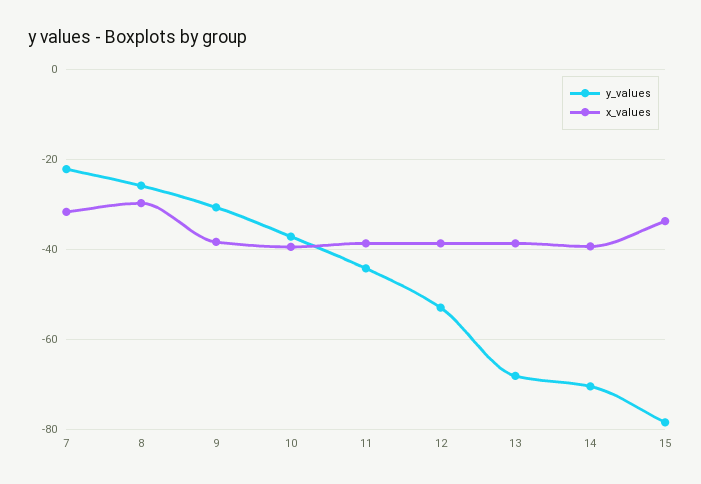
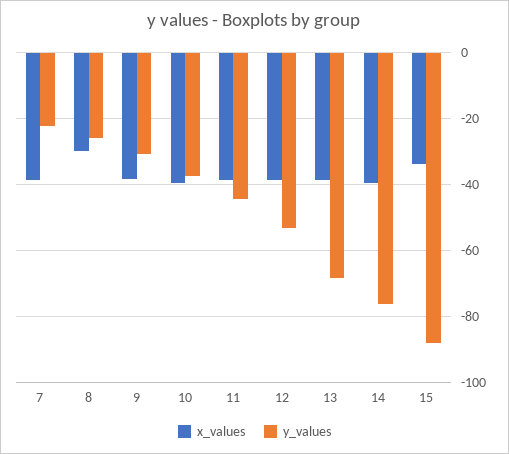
x_values, 7: -32 -> -38
y_values, 14: -70 -> -76
y_values, 15: -78 -> -88

